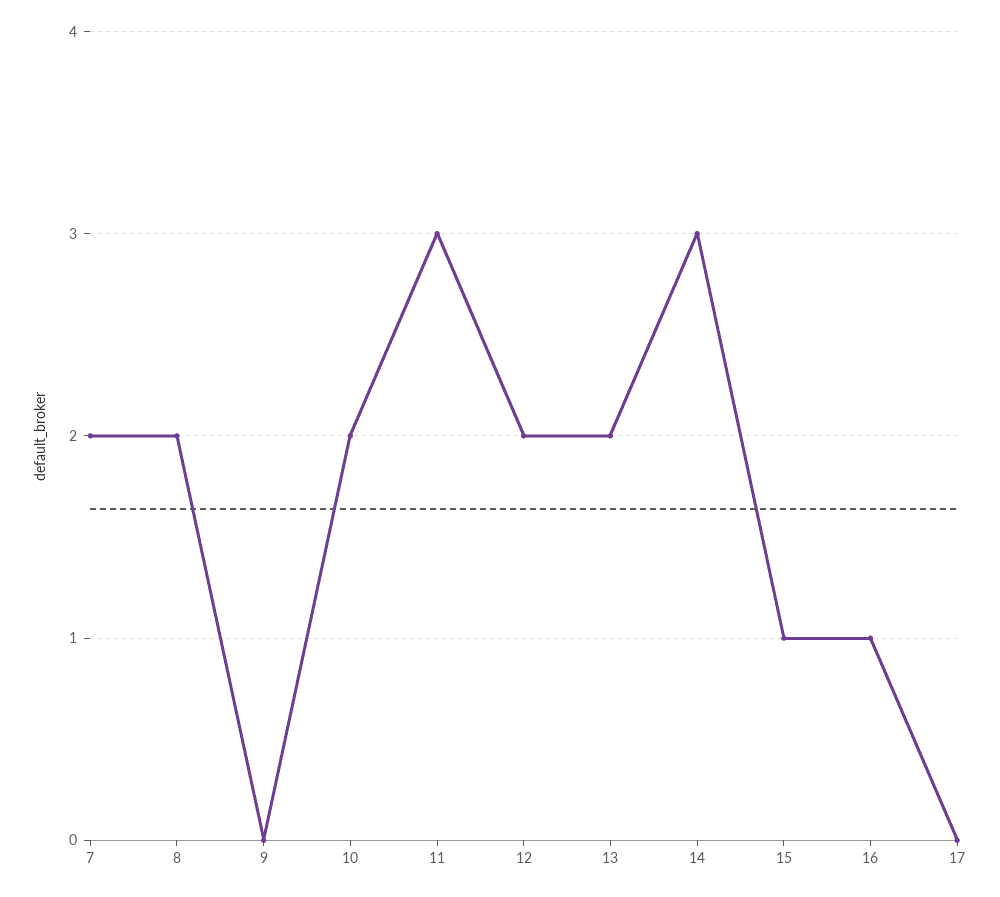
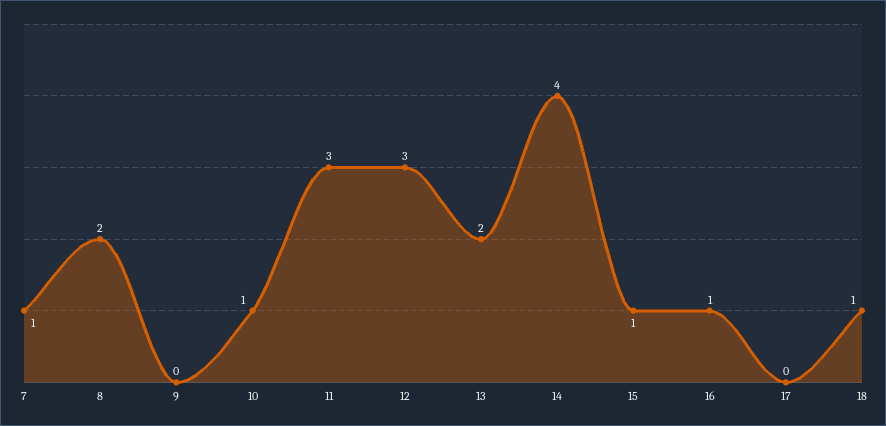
7: 2 -> 1
10: 2 -> 1
12: 2 -> 3
14: 3 -> 4
18: none -> 1

